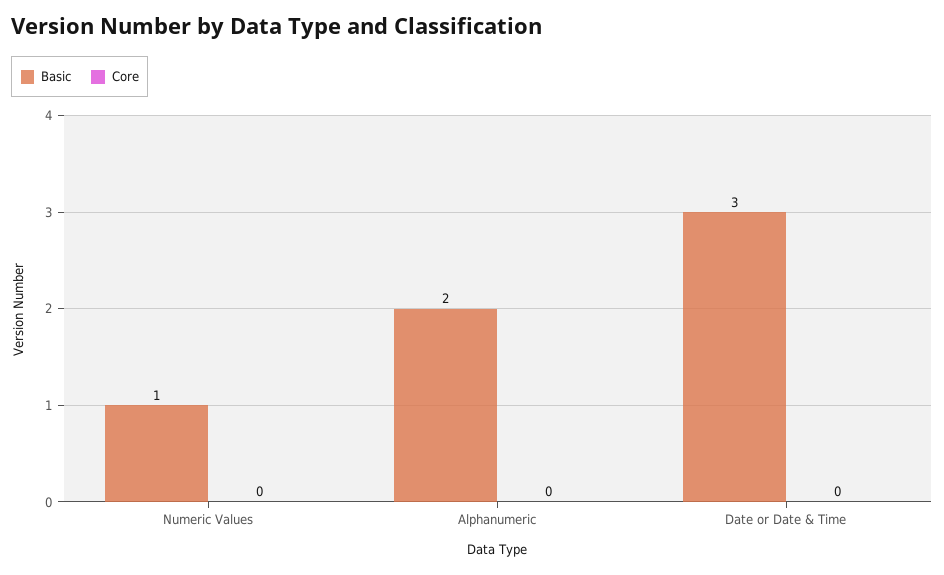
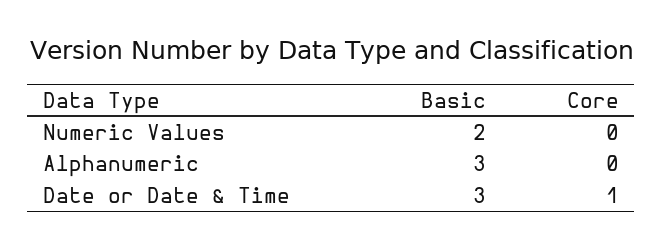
Basic, Numeric Values: 1 -> 2
Basic, Alphanumeric: 2 -> 3
Core, Date or Date & Time: 0 -> 1

